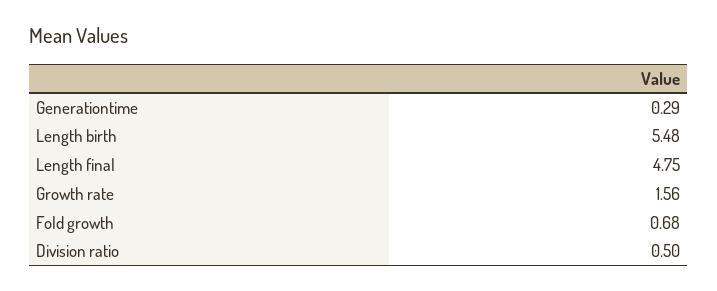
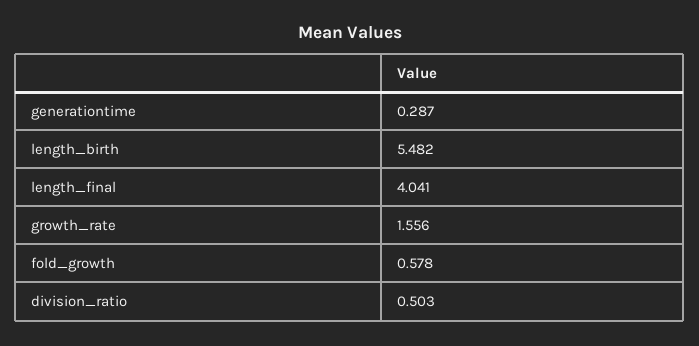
Length final: 4.75 -> 4.041
Fold growth: 0.68 -> 0.578

